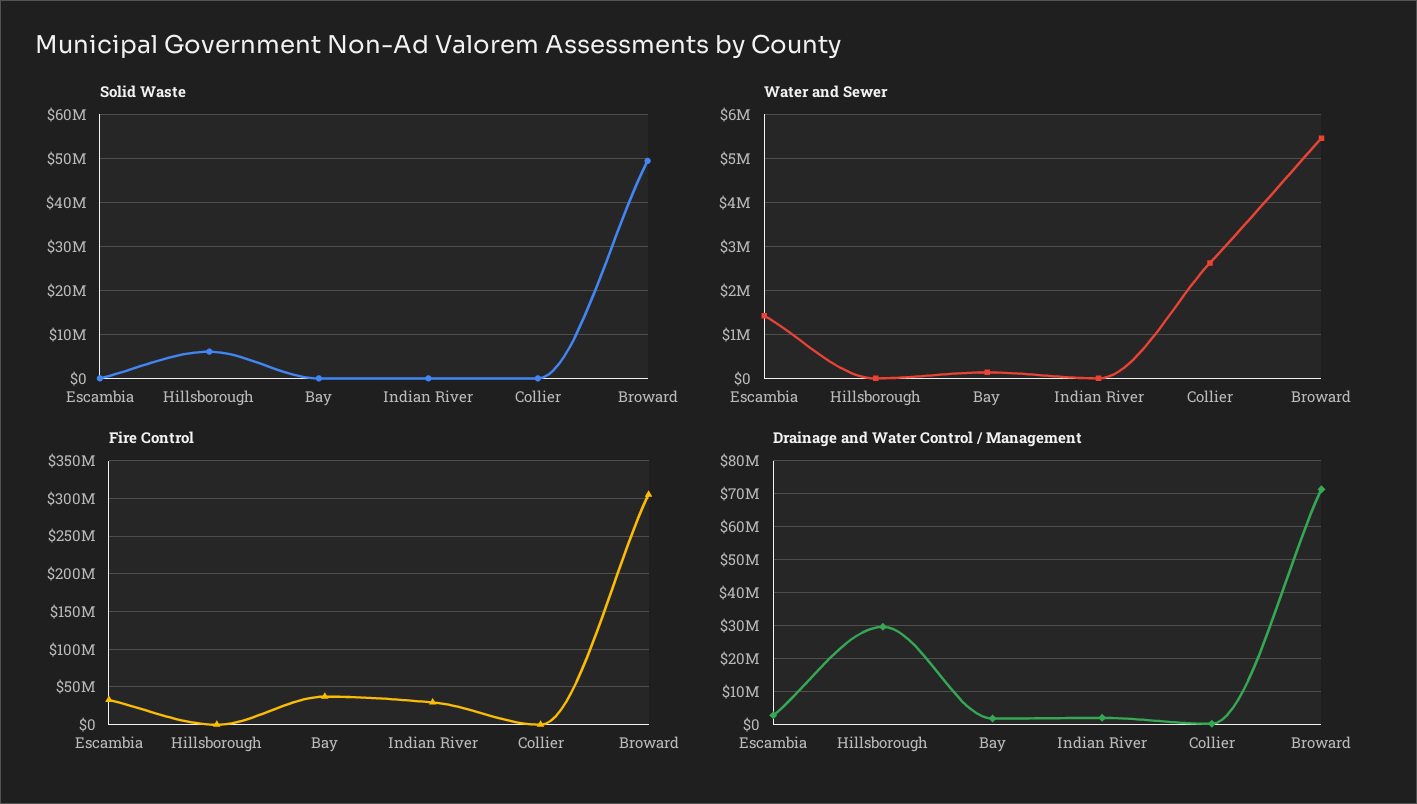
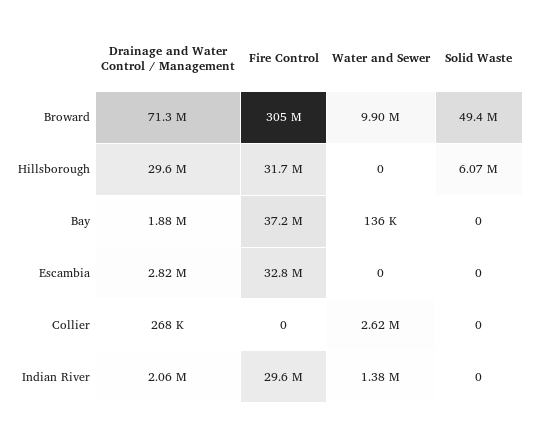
Water and Sewer, Escambia: 1400000 -> 0
Water and Sewer, Indian River: 0 -> 1380000
Water and Sewer, Broward: 5400000 -> 9900000
Fire Control, Hillsborough: 0 -> 31700000

